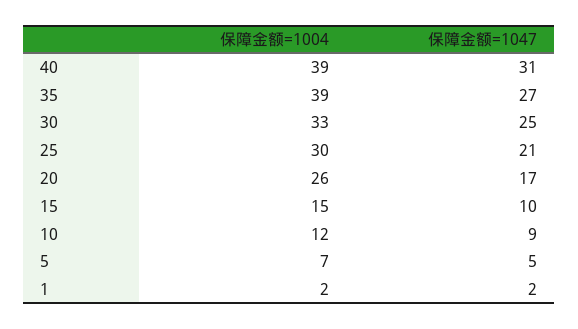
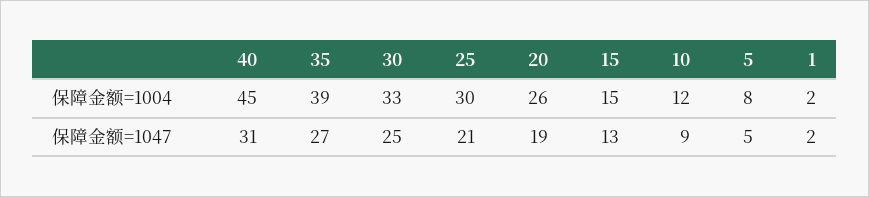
保障金额=1004, 40: 39 -> 45
保障金额=1047, 20: 17 -> 19
保障金额=1047, 15: 10 -> 13
保障金额=1004, 5: 7 -> 8

